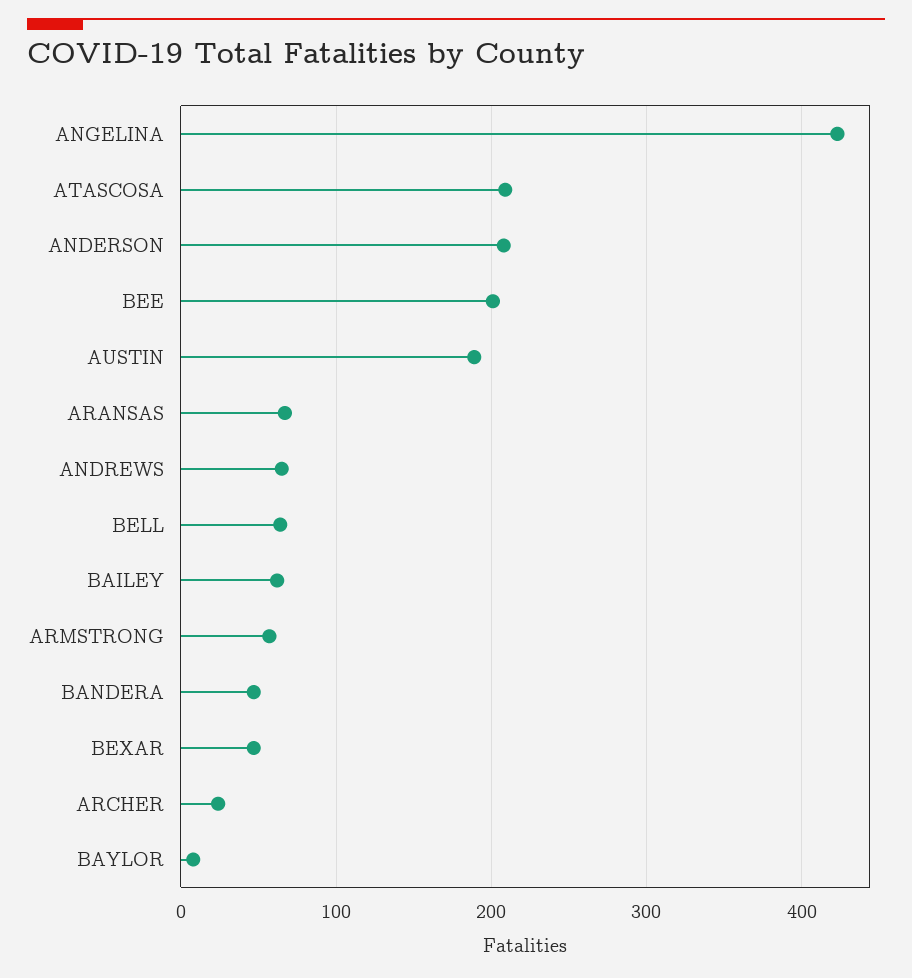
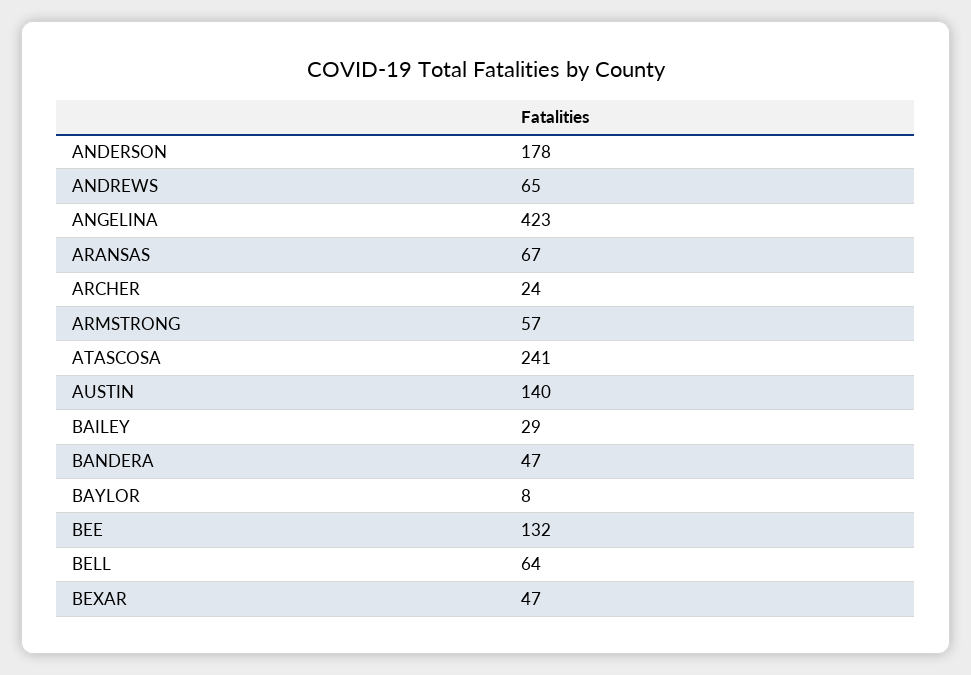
ATASCOSA: 210 -> 241
ANDERSON: 210 -> 178
BEE: 200 -> 132
AUSTIN: 190 -> 140
BAILEY: 60 -> 29

